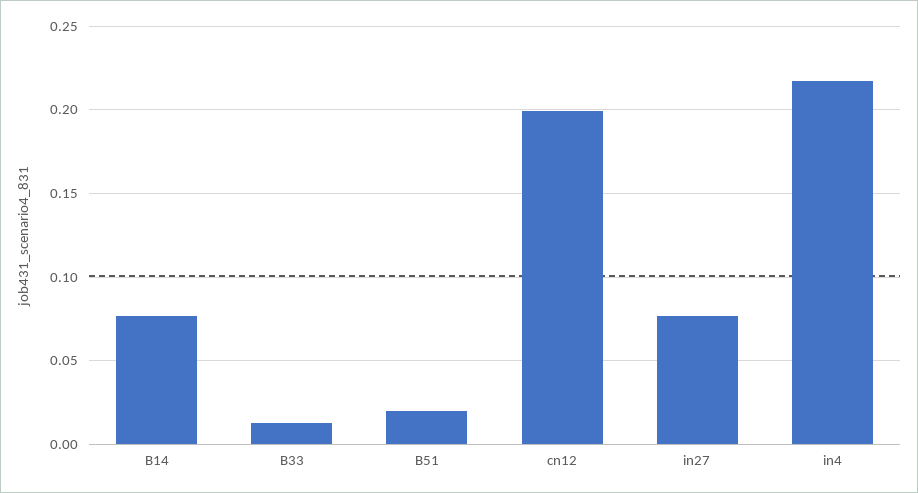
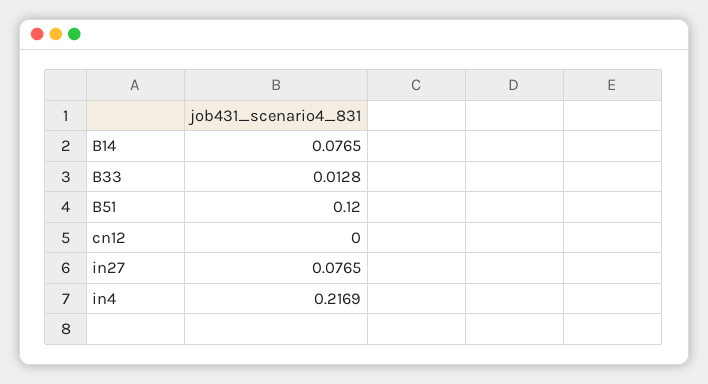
B51: 0.02 -> 0.12
cn12: 0.2 -> 0

